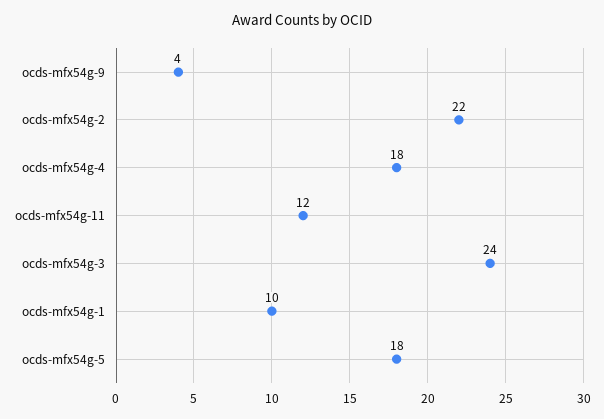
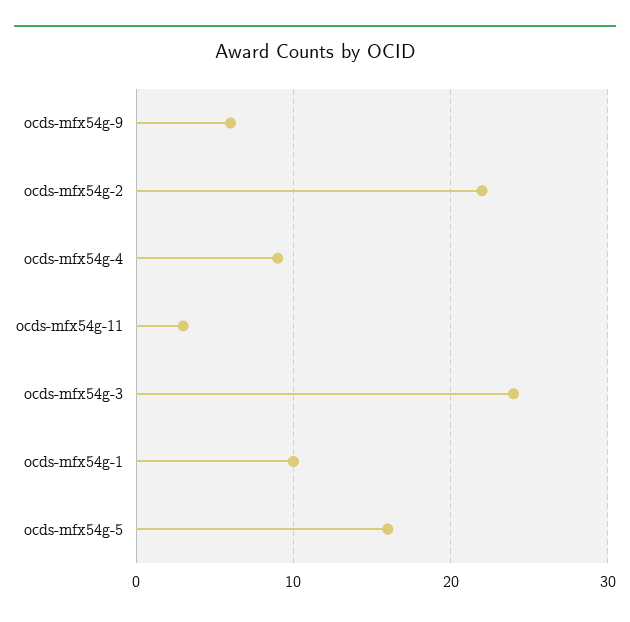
ocds-mfx54g-9: 4 -> 6
ocds-mfx54g-4: 18 -> 9
ocds-mfx54g-11: 12 -> 3
ocds-mfx54g-5: 18 -> 16

